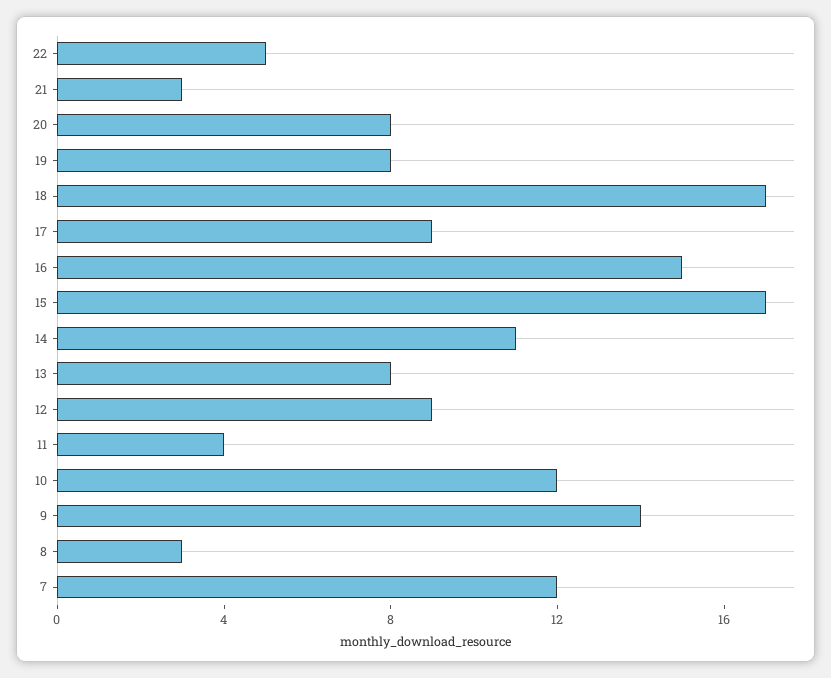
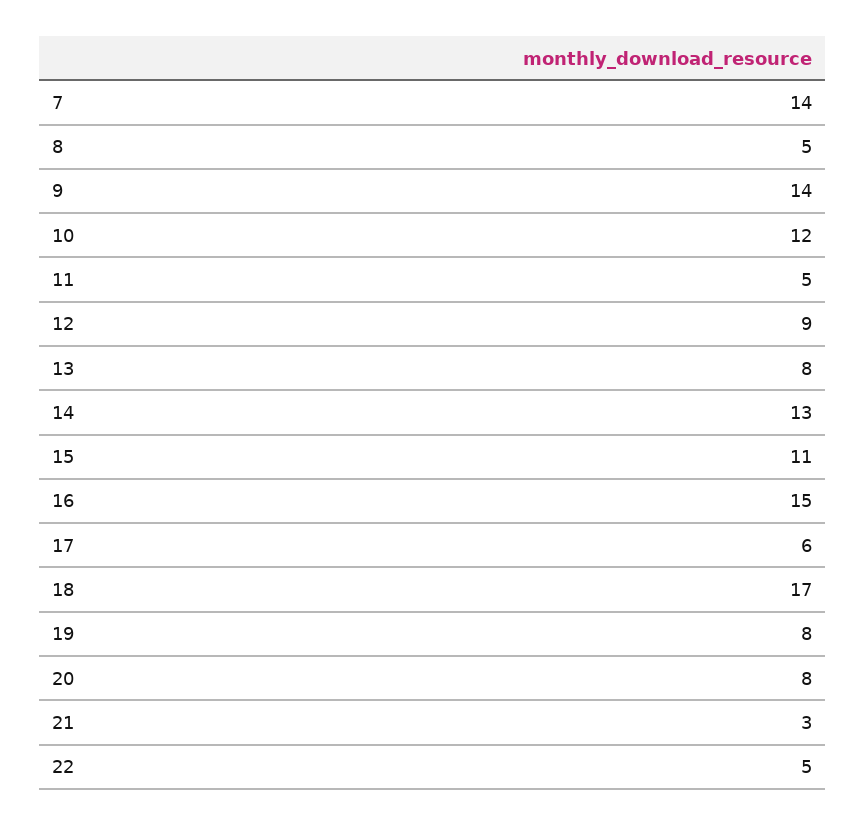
17: 9 -> 6
15: 17 -> 11
14: 11 -> 13
11: 4 -> 5
8: 3 -> 5
7: 12 -> 14

